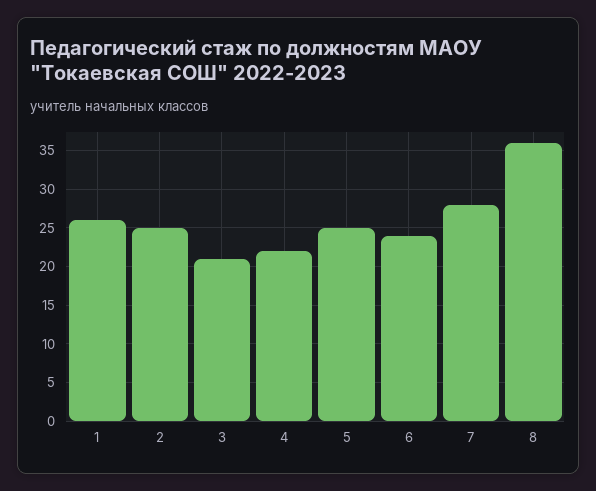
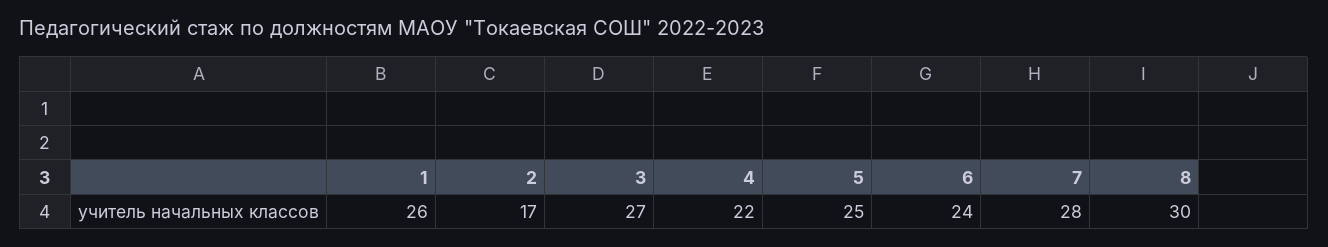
2: 25 -> 17
3: 21 -> 27
8: 36 -> 30

